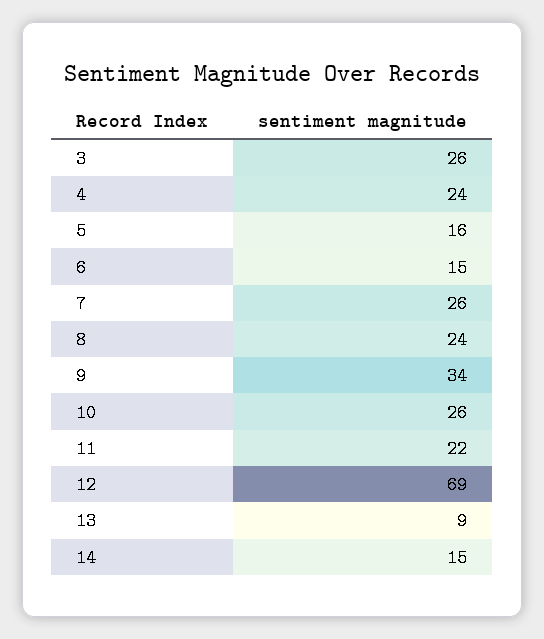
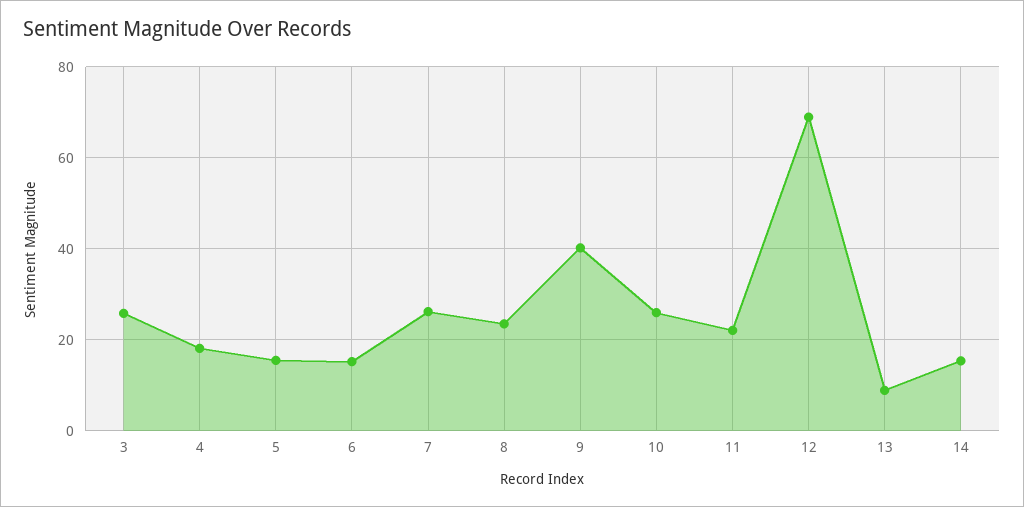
4: 24 -> 18
9: 34 -> 40

